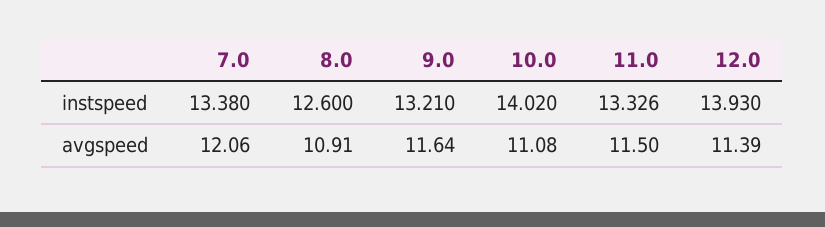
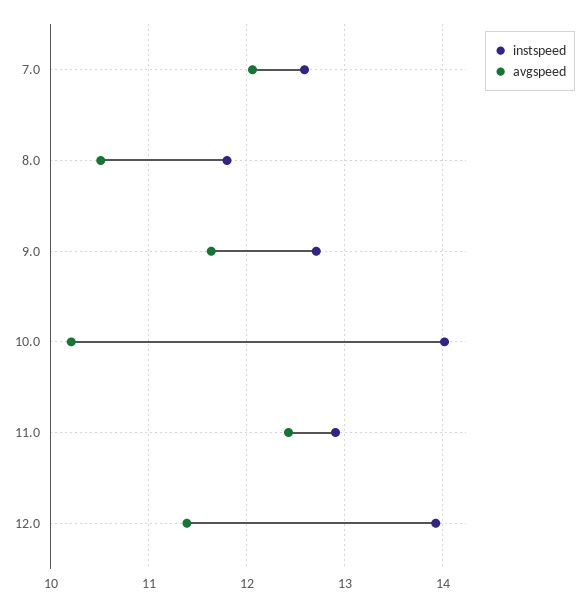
instspeed, 7.0: 13.38 -> 12.6
instspeed, 8.0: 12.6 -> 11.8
instspeed, 9.0: 13.21 -> 12.7
instspeed, 11.0: 13.326 -> 12.9
avgspeed, 8.0: 10.91 -> 10.5
avgspeed, 10.0: 11.08 -> 10.2
avgspeed, 11.0: 11.5 -> 12.4

